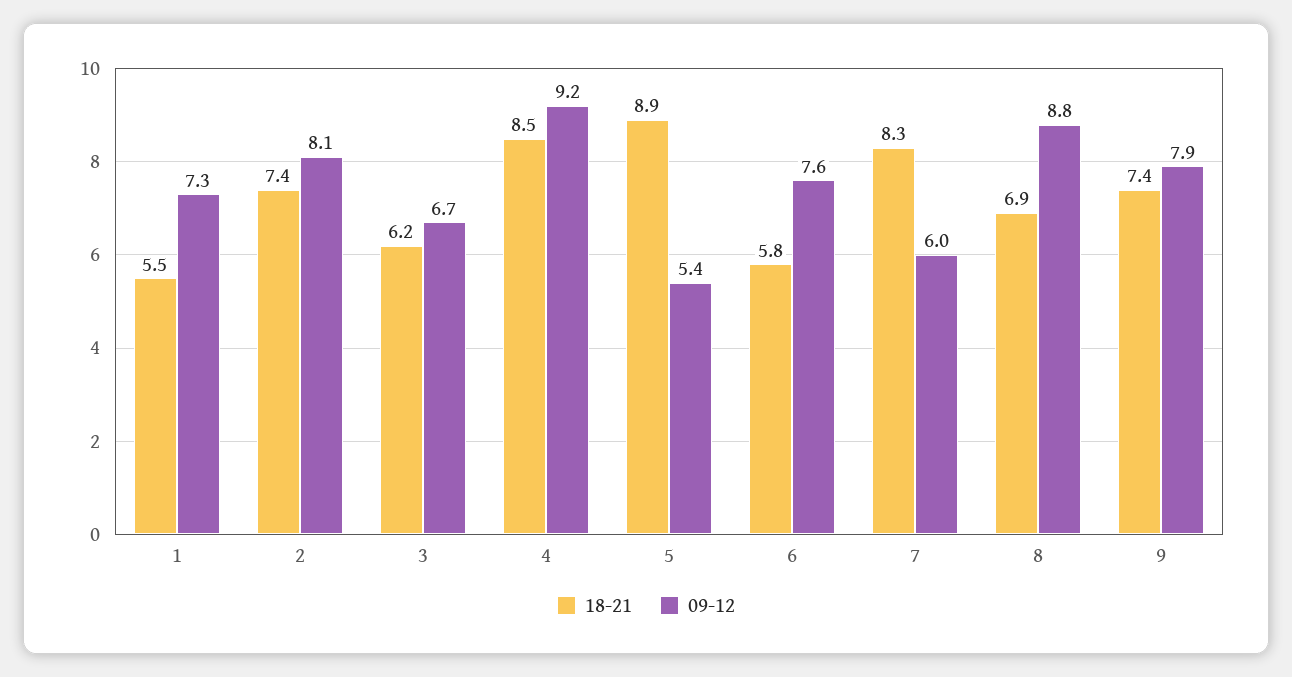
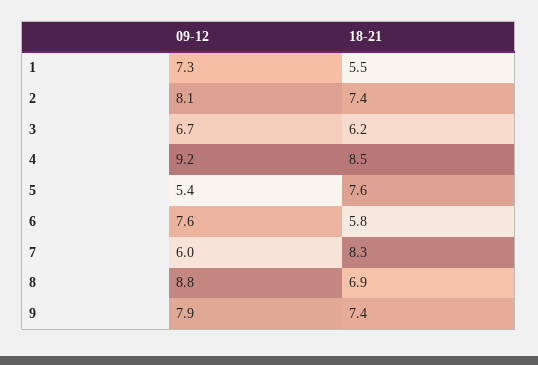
18-21, 5: 8.9 -> 7.6

